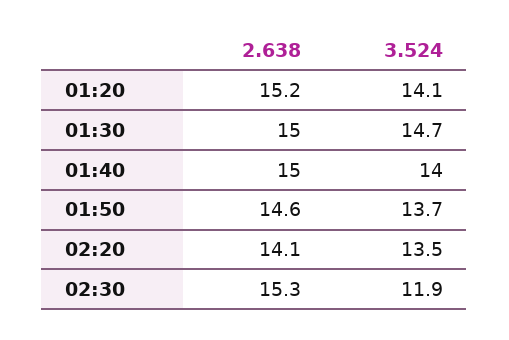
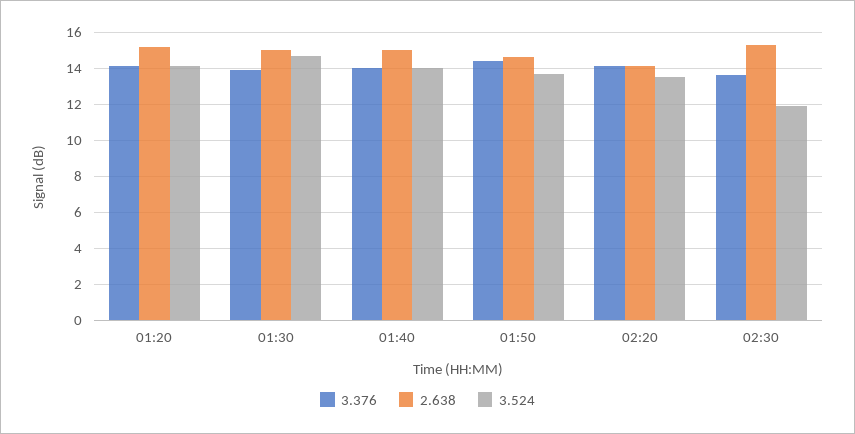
3.376, 01:20: none -> 14
3.376, 01:30: none -> 14
3.376, 01:40: none -> 14
3.376, 01:50: none -> 14.5
3.376, 02:20: none -> 14
3.376, 02:30: none -> 13.5

